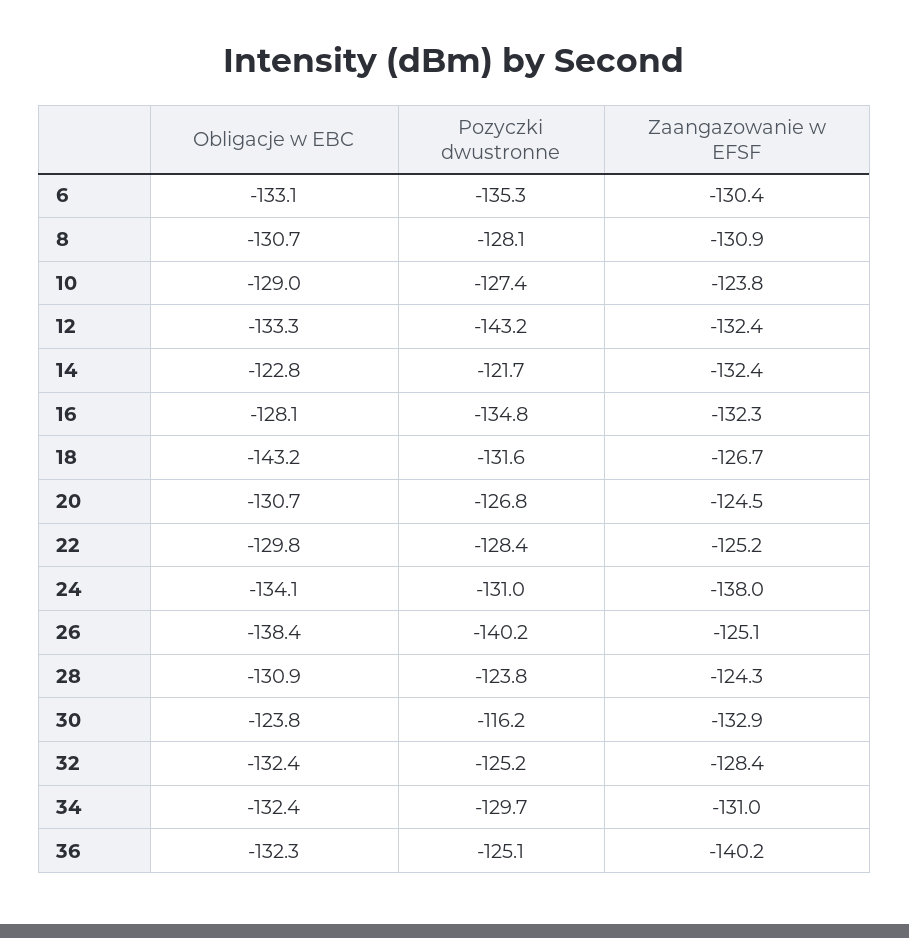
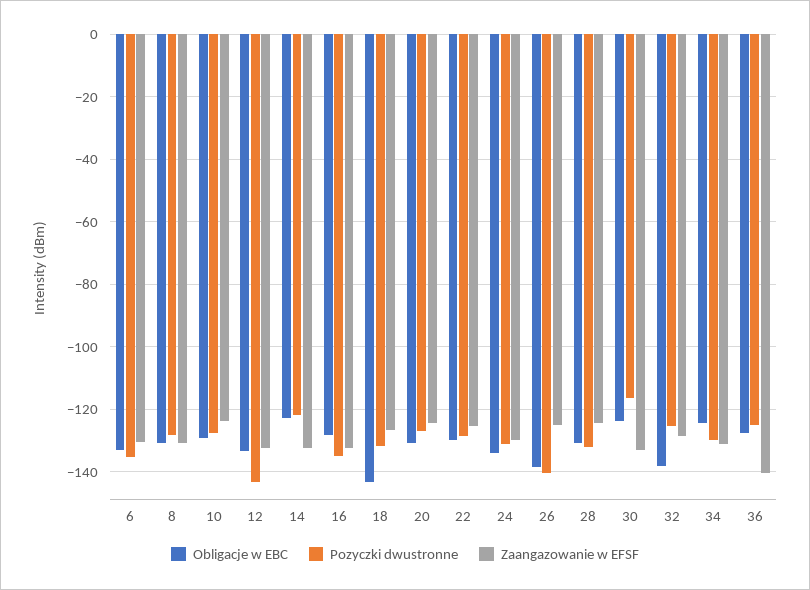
Zaangazowanie w EFSF, 24: -138 -> -130
Pozyczki dwustronne, 28: -123.8 -> -132
Obligacje w EBC, 32: -132.4 -> -138
Obligacje w EBC, 34: -132.4 -> -124
Obligacje w EBC, 36: -132.3 -> -128

